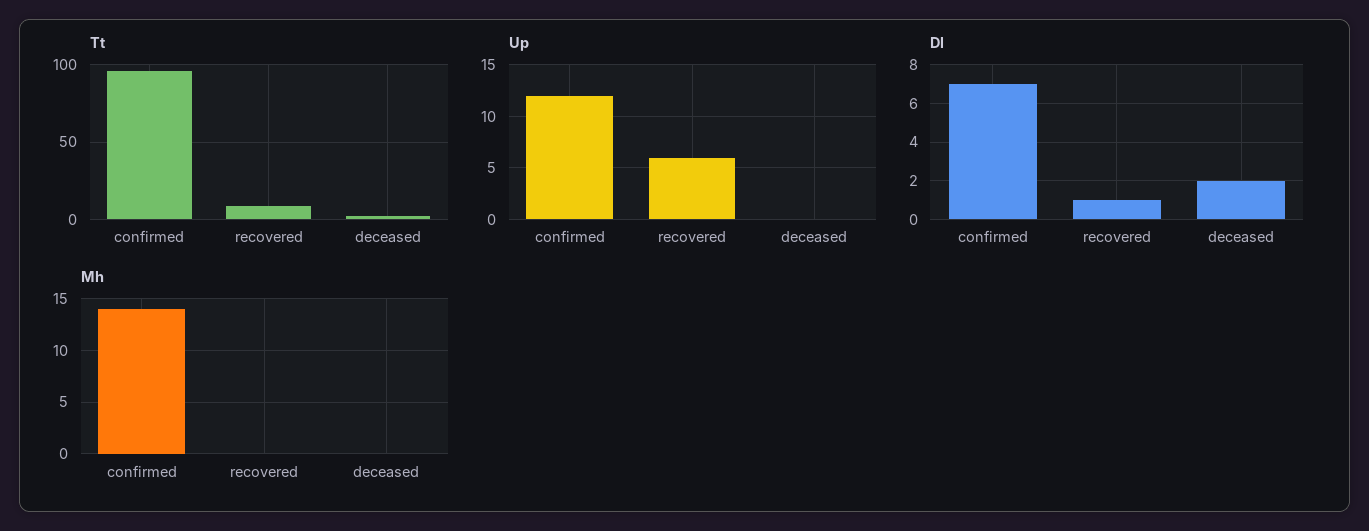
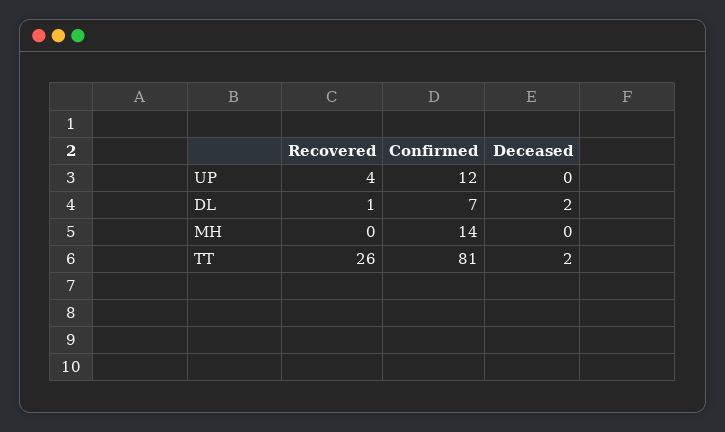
Tt, confirmed: 95 -> 81
Tt, recovered: 10 -> 26
Up, recovered: 6 -> 4

